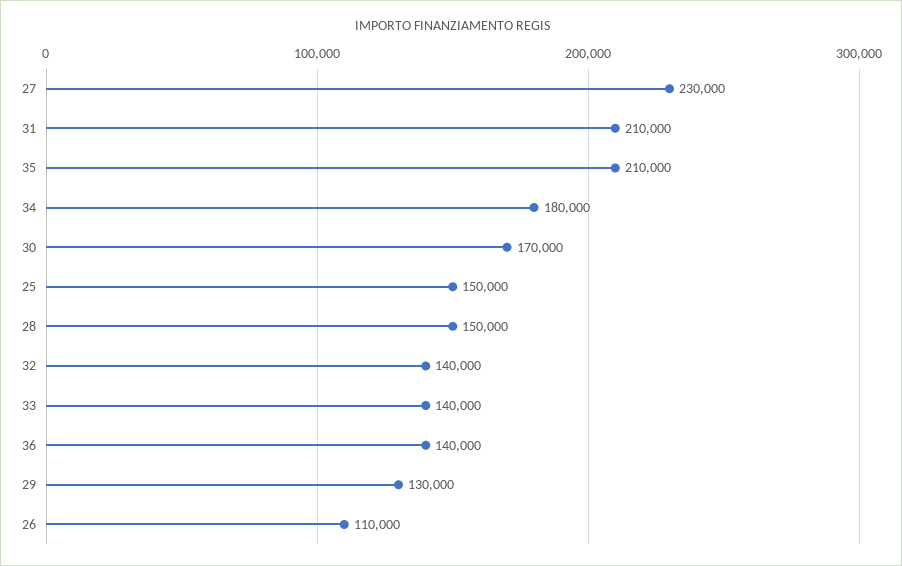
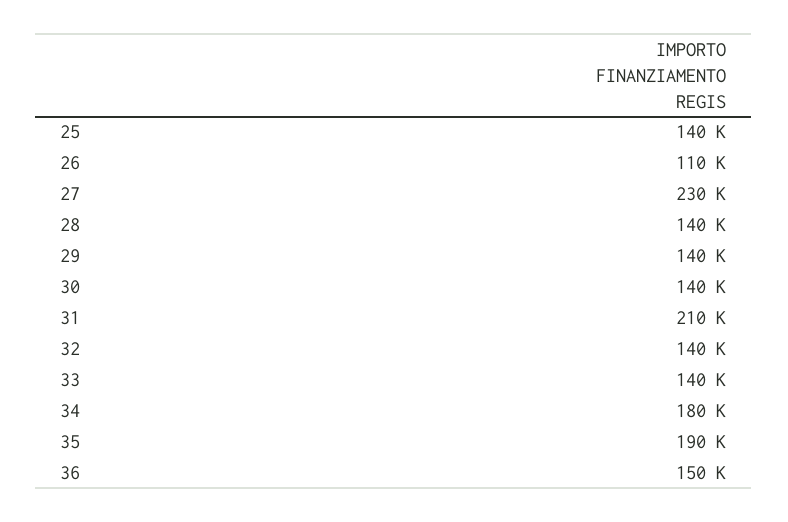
35: 210000 -> 190000
30: 170000 -> 140000
25: 150000 -> 140000
28: 150000 -> 140000
36: 140000 -> 150000
29: 130000 -> 140000

